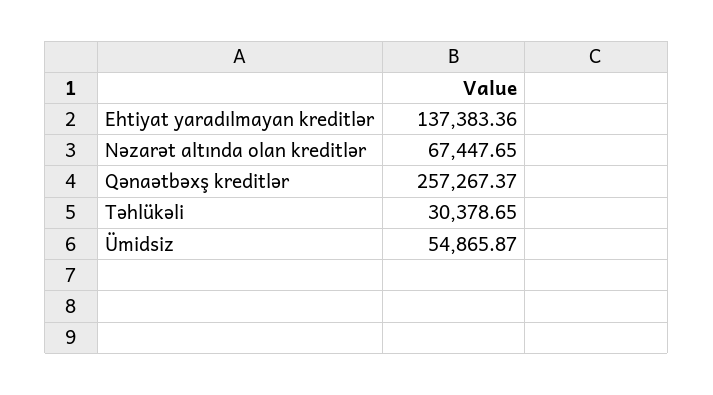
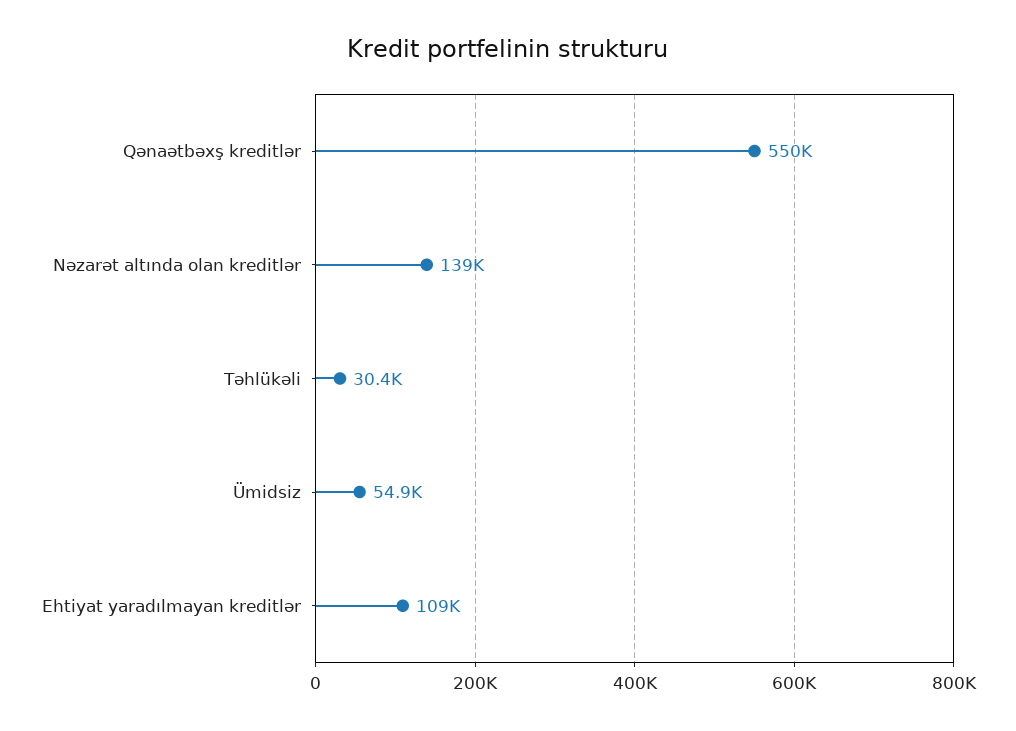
Ehtiyat yaradılmayan kreditlər: 137383.36 -> 109000
Nəzarət altında olan kreditlər: 67447.65 -> 139000
Qənaətbəxş kreditlər: 257267.37 -> 550000

